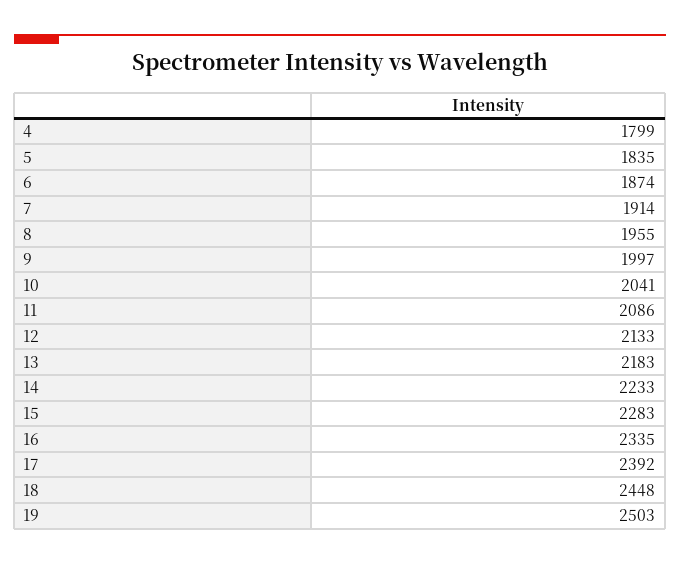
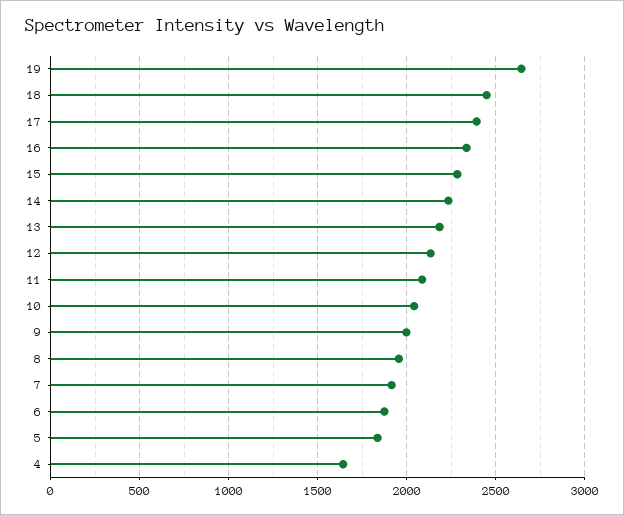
4: 1799 -> 1650
19: 2503 -> 2650

